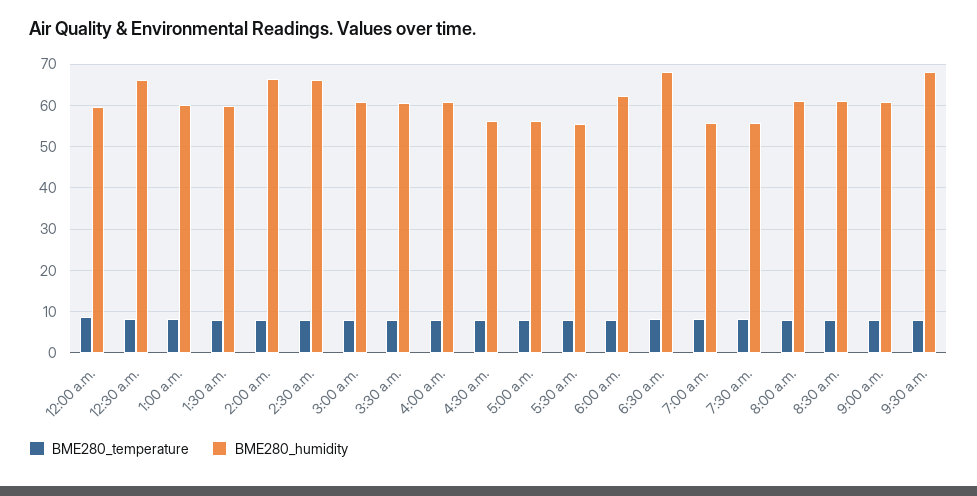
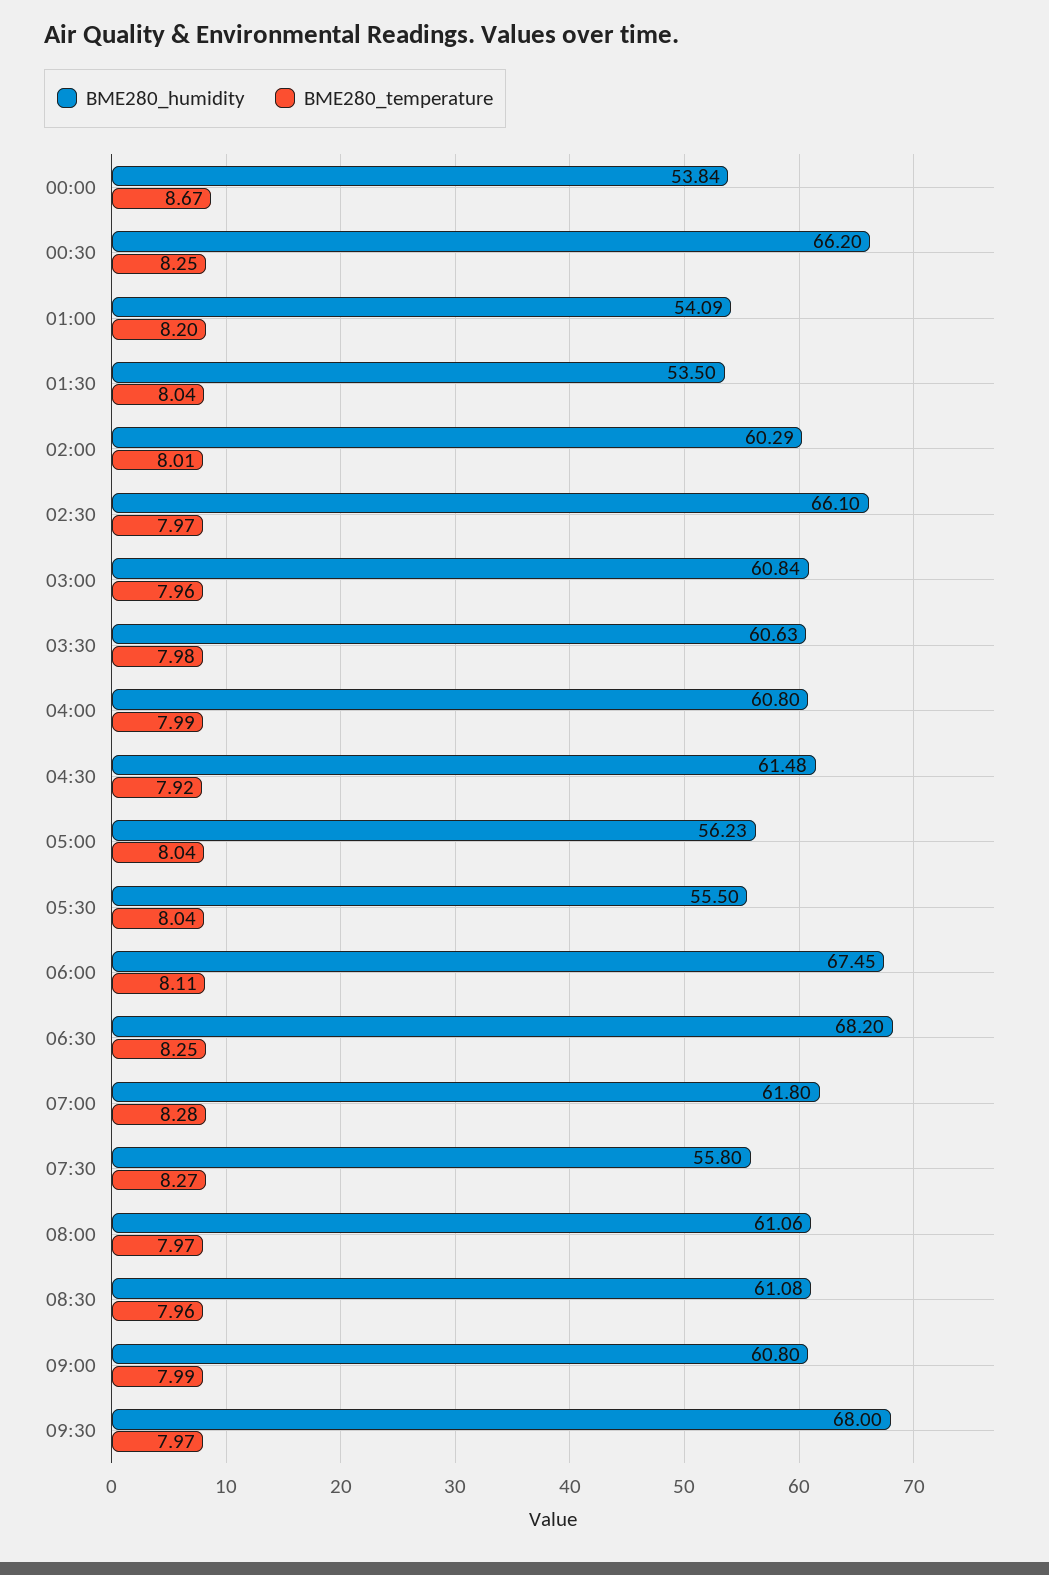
BME280_humidity, 12:00 a.m.: 60 -> 53.84
BME280_humidity, 1:00 a.m.: 60 -> 54.09
BME280_humidity, 1:30 a.m.: 60 -> 53.5
BME280_humidity, 2:00 a.m.: 66 -> 60.29
BME280_humidity, 4:30 a.m.: 56 -> 61.48
BME280_humidity, 6:00 a.m.: 62 -> 67.45
BME280_humidity, 7:00 a.m.: 56 -> 61.8

